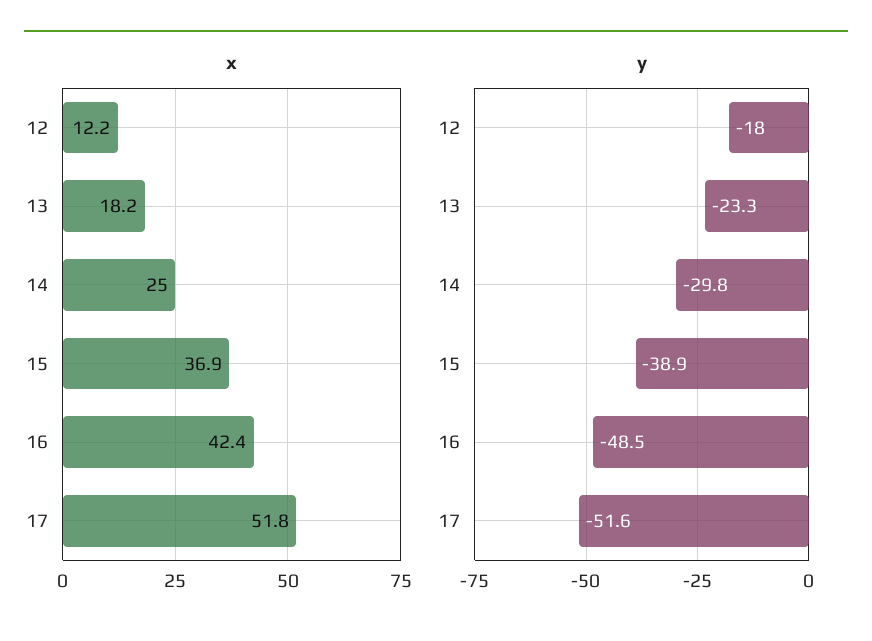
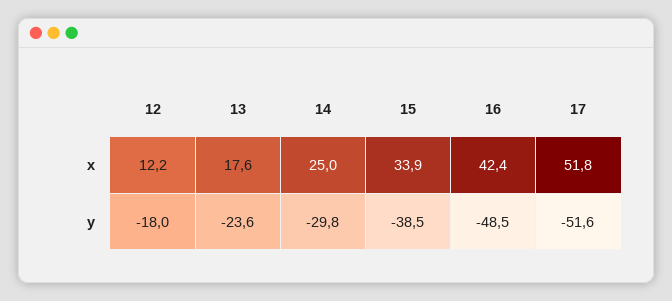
x, 13: 18.2 -> 17.6
x, 15: 36.9 -> 33.9
y, 13: -23.3 -> -23.6
y, 15: -38.9 -> -38.5

